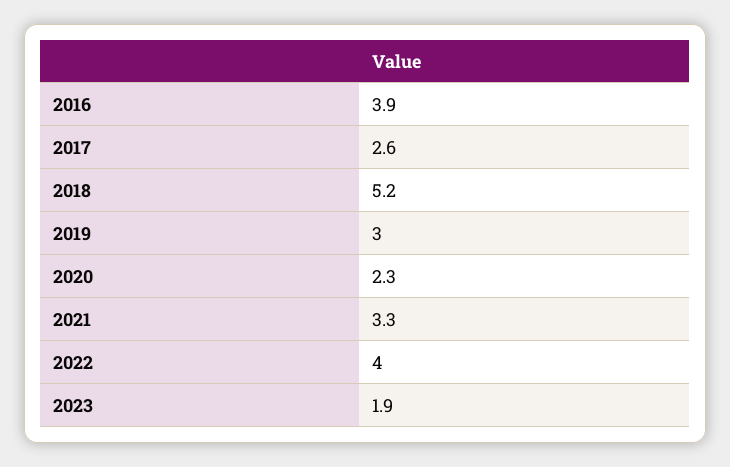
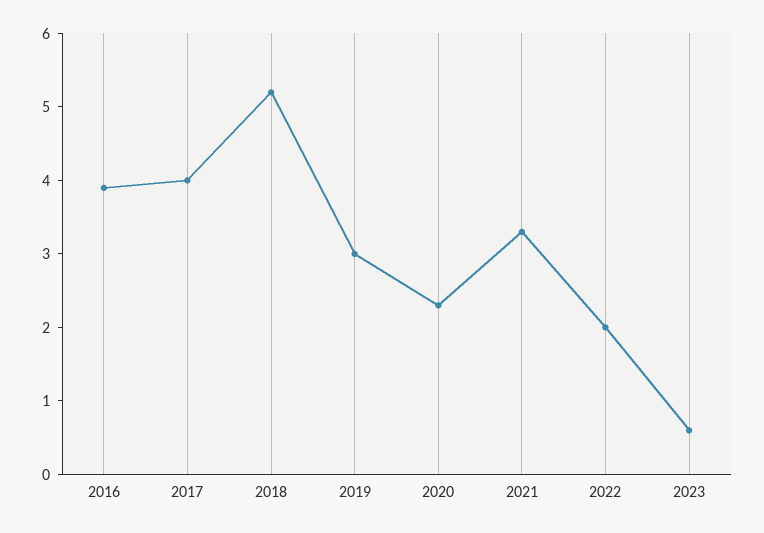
2017: 2.6 -> 4
2022: 4 -> 2
2023: 1.9 -> 0.5

